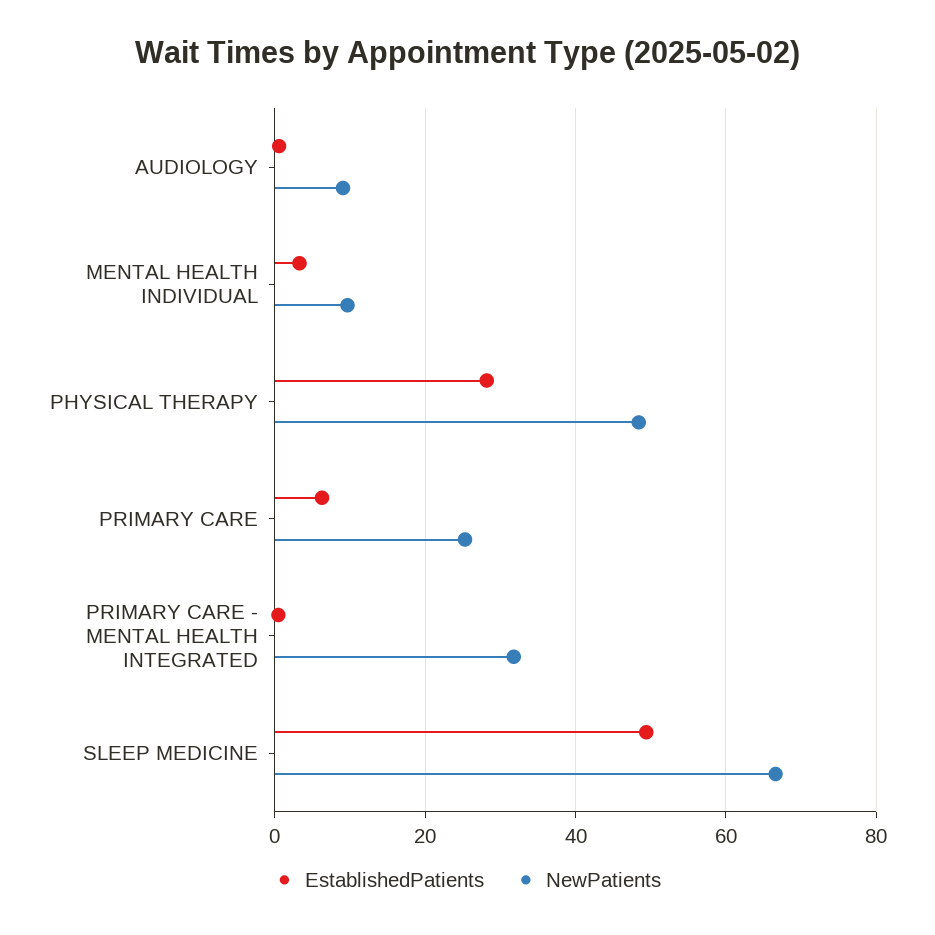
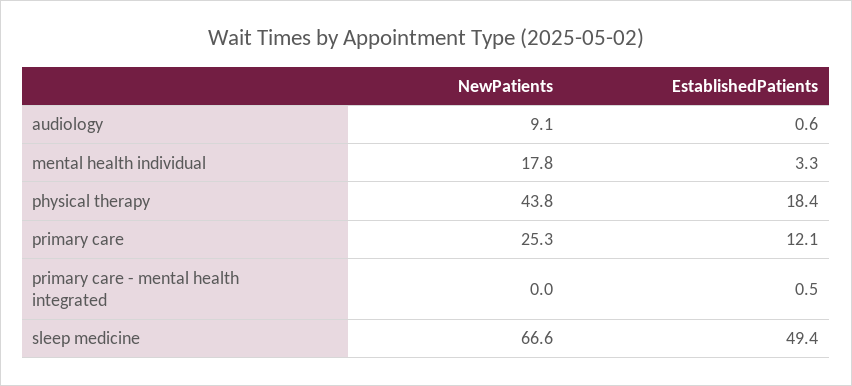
NewPatients, MENTAL HEALTH INDIVIDUAL: 10 -> 17.8
EstablishedPatients, PHYSICAL THERAPY: 28 -> 18.4
NewPatients, PHYSICAL THERAPY: 48 -> 43.8
EstablishedPatients, PRIMARY CARE: 6 -> 12.1
NewPatients, PRIMARY CARE - MENTAL HEALTH INTEGRATED: 32 -> 0

